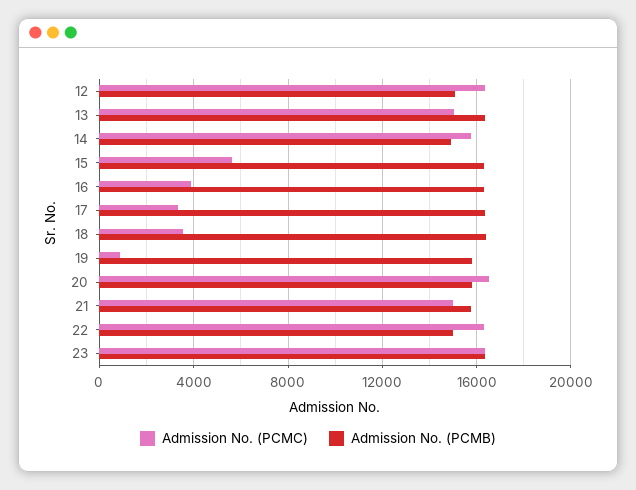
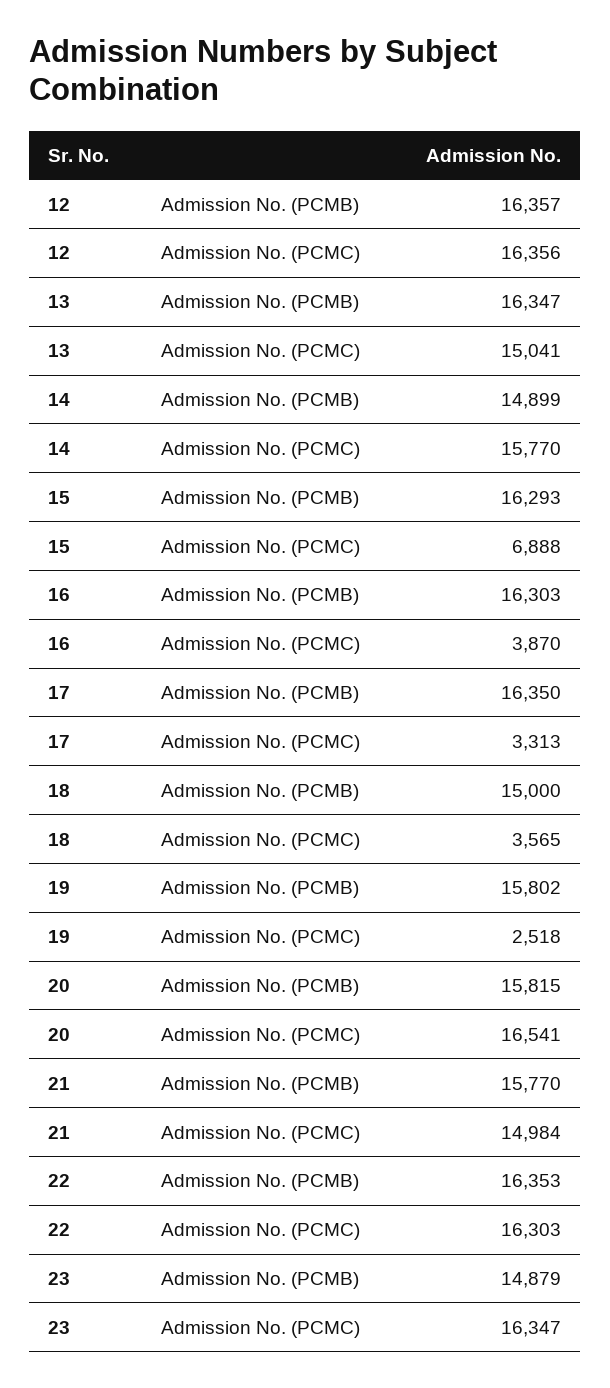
Admission No. (PCMB), 12: 15000 -> 16357
Admission No. (PCMC), 15: 5500 -> 6888
Admission No. (PCMB), 18: 16500 -> 15000
Admission No. (PCMC), 19: 1000 -> 2518
Admission No. (PCMB), 22: 15000 -> 16353
Admission No. (PCMB), 23: 16500 -> 14879

